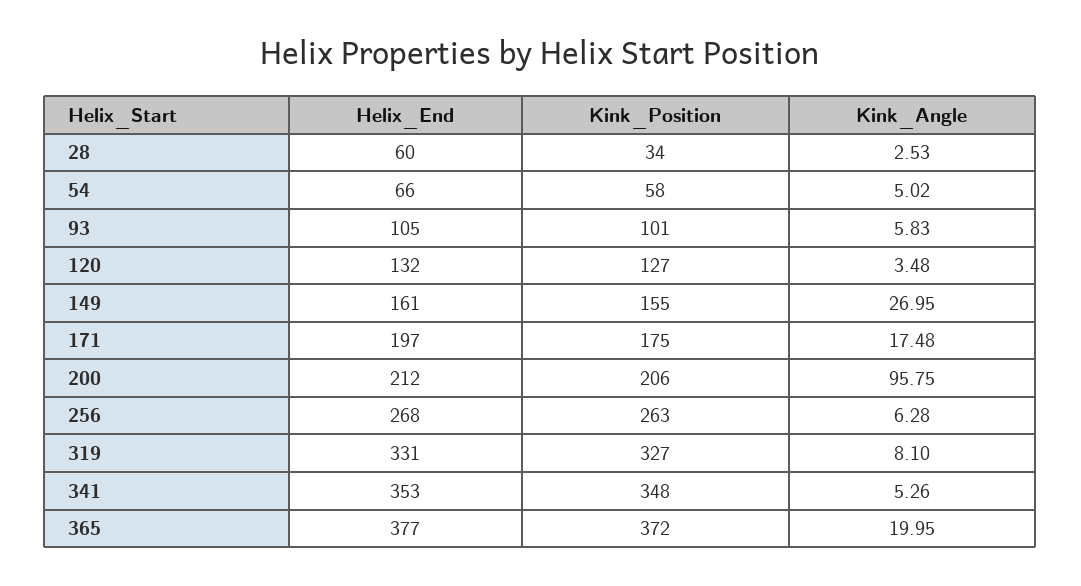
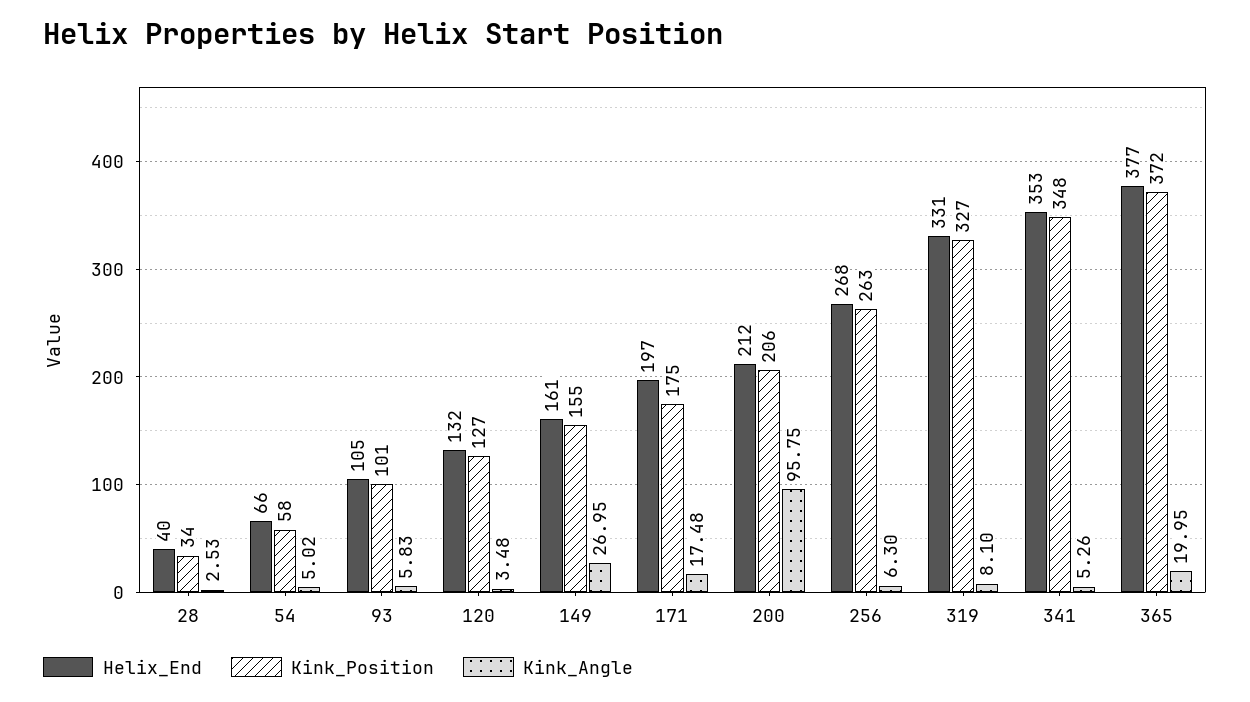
Helix_End, 28: 60 -> 40
Kink_Angle, 256: 6.28 -> 6.3

